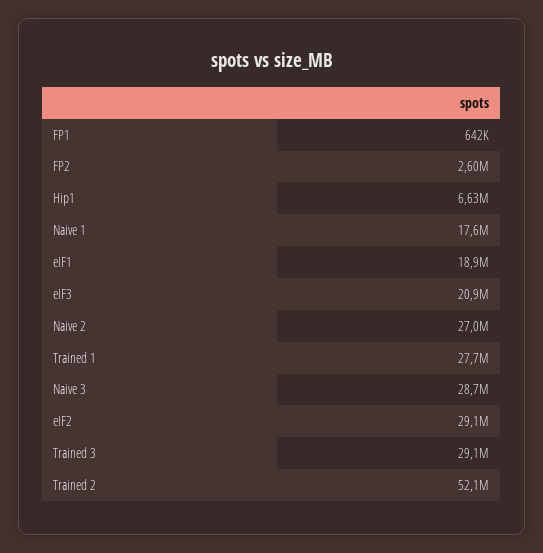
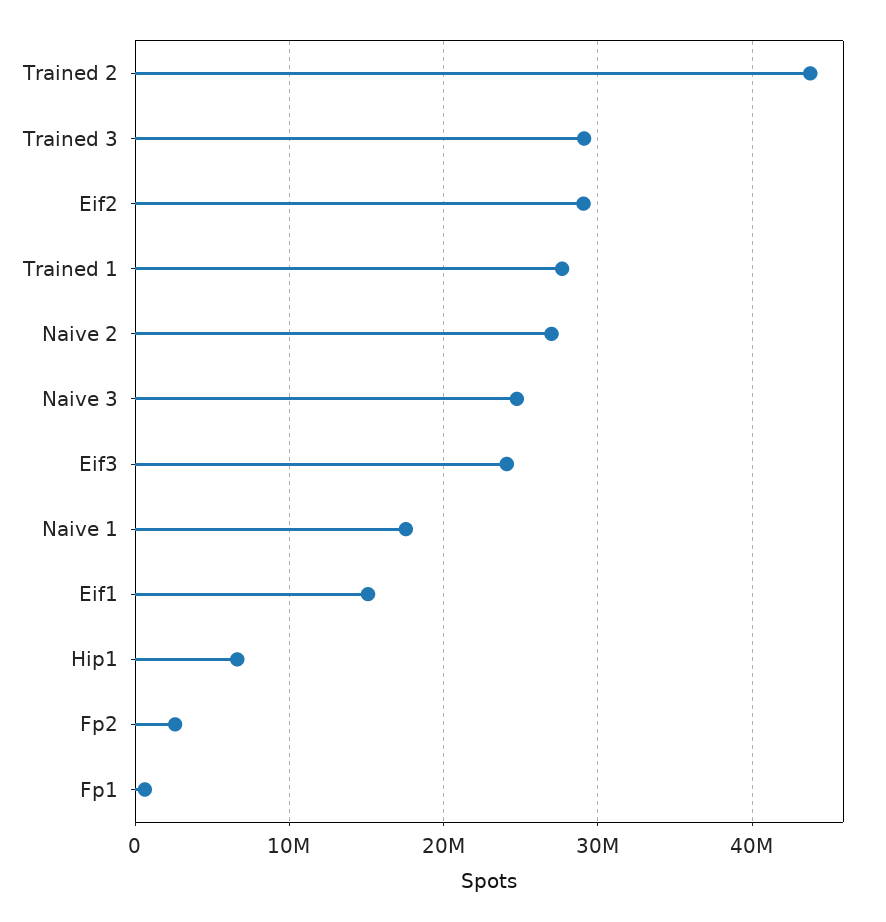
eIF1: 18900000 -> 15000000
eIF3: 20900000 -> 24000000
Naive 3: 28700000 -> 25000000
Trained 2: 52100000 -> 44000000

